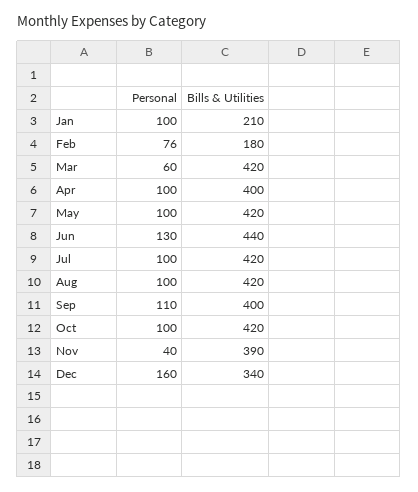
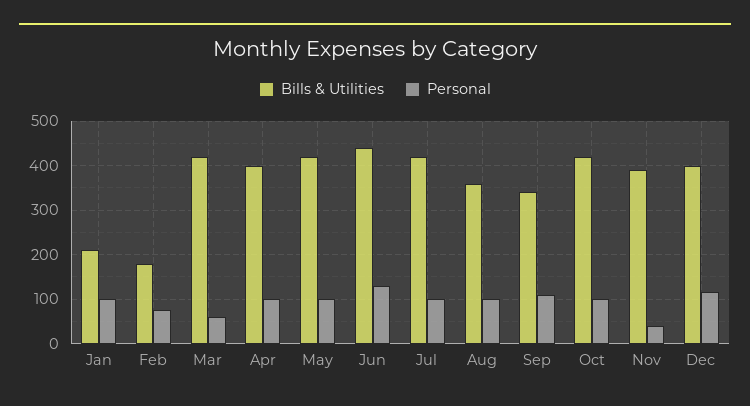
Bills & Utilities, Aug: 420 -> 360
Bills & Utilities, Sep: 400 -> 340
Personal, Dec: 160 -> 120
Bills & Utilities, Dec: 340 -> 400

